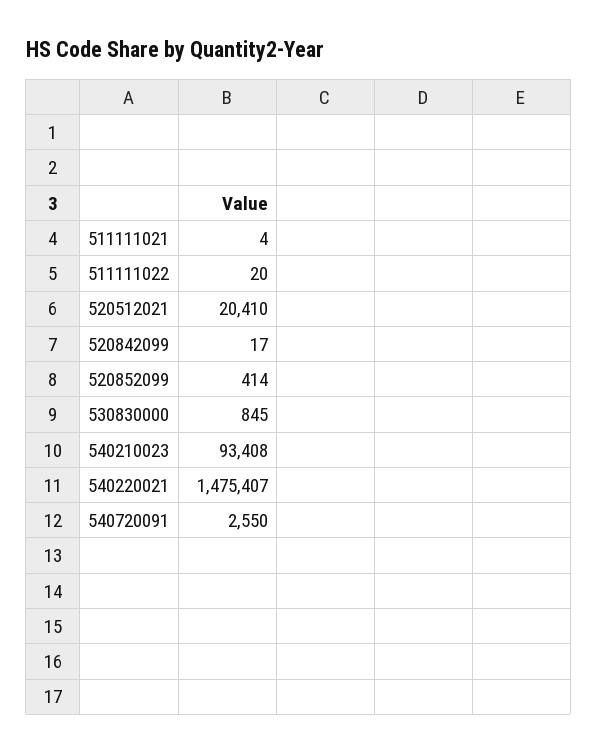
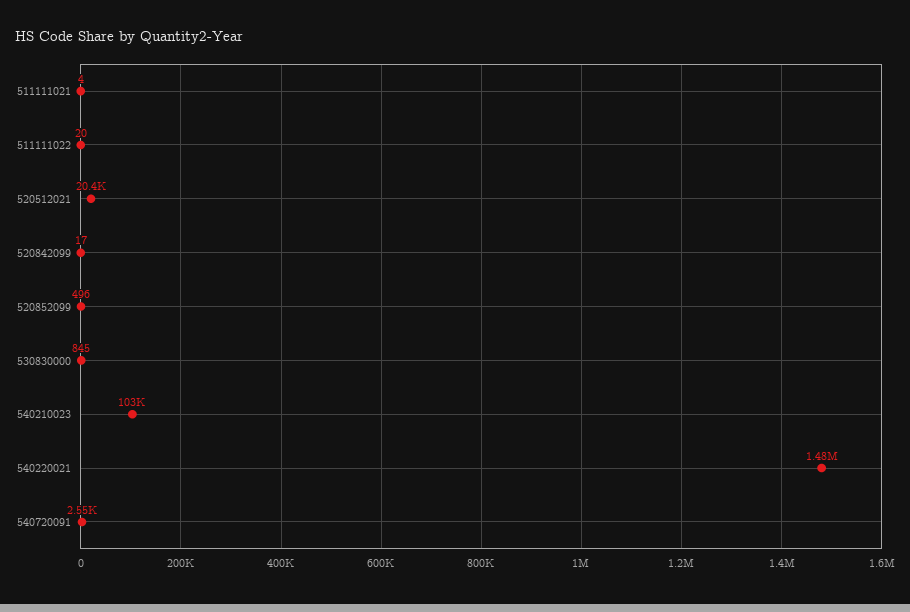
520852099: 414 -> 496
540210023: 93408 -> 103000

